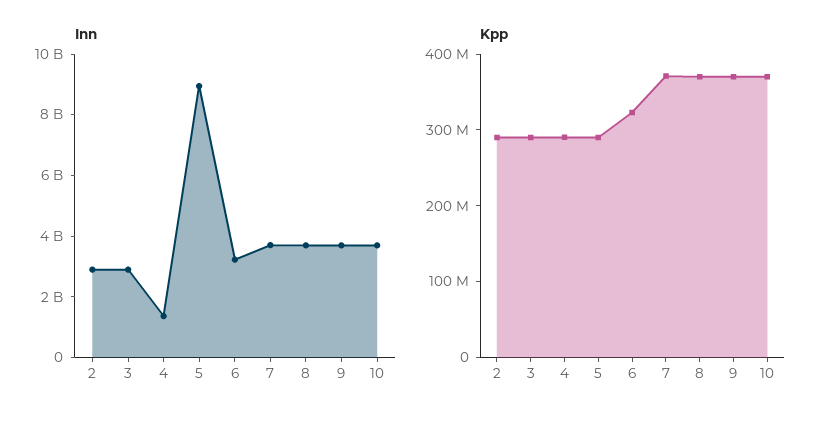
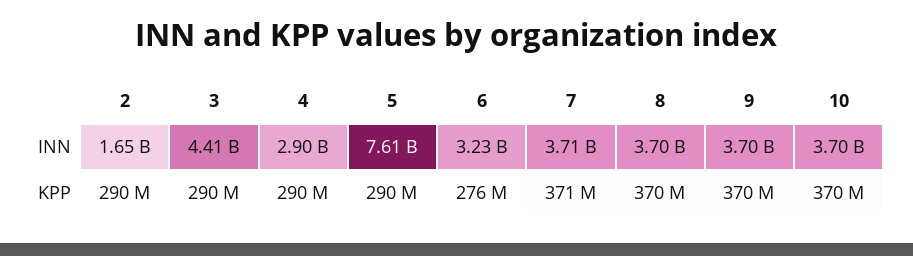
Inn, 2: 3000000000 -> 1650000000
Inn, 3: 3000000000 -> 4410000000
Inn, 4: 1500000000 -> 2900000000
Inn, 5: 9000000000 -> 7610000000
Kpp, 6: 320000000 -> 276000000

